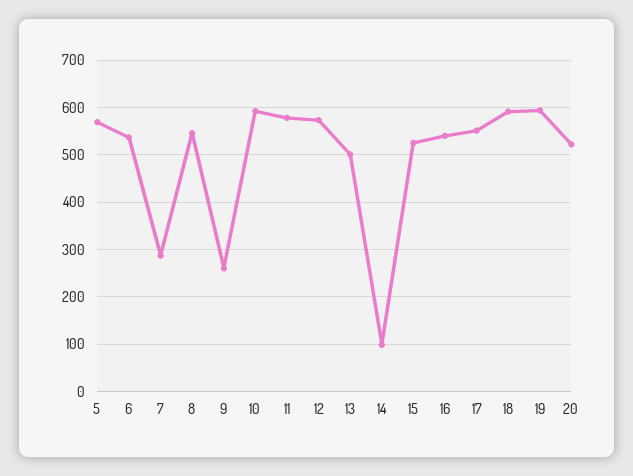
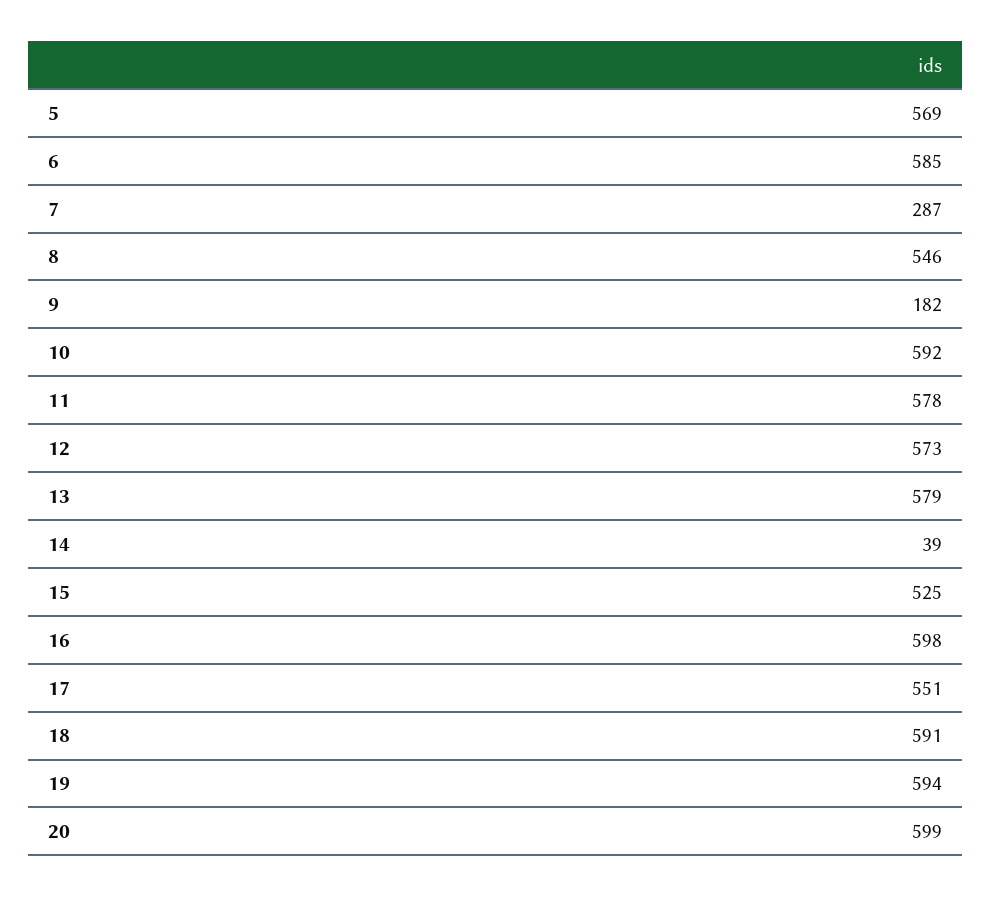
6: 540 -> 585
9: 260 -> 182
13: 500 -> 579
14: 100 -> 39
16: 540 -> 598
20: 520 -> 599

